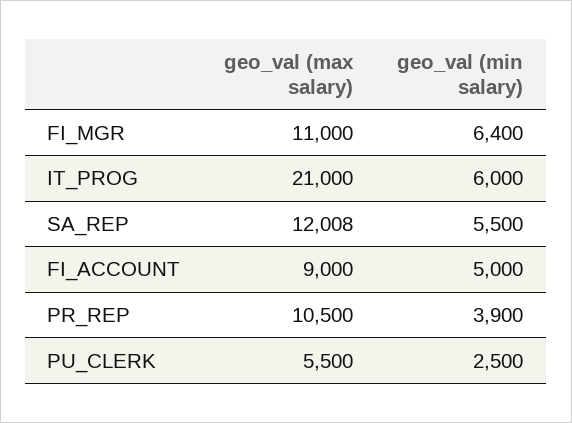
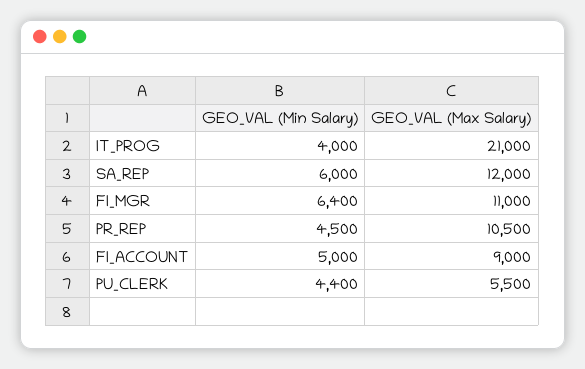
geo_val (min salary), IT_PROG: 6000 -> 4000
geo_val (max salary), SA_REP: 12008 -> 12000
geo_val (min salary), SA_REP: 5500 -> 6000
geo_val (min salary), PR_REP: 3900 -> 4500
geo_val (min salary), PU_CLERK: 2500 -> 4400

